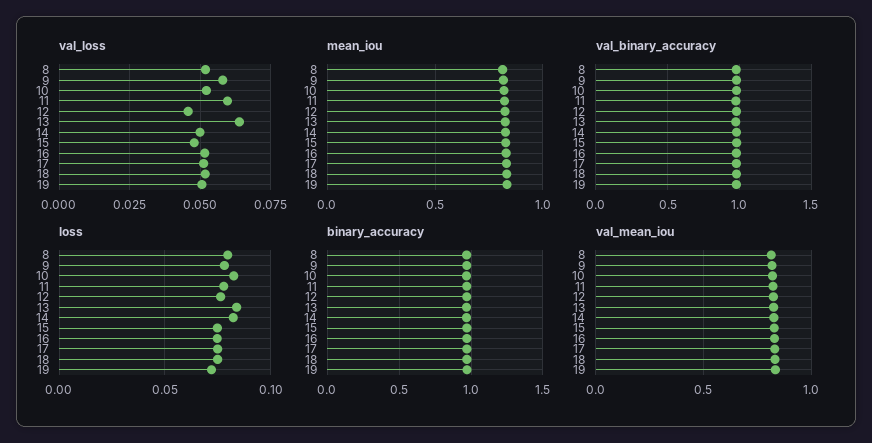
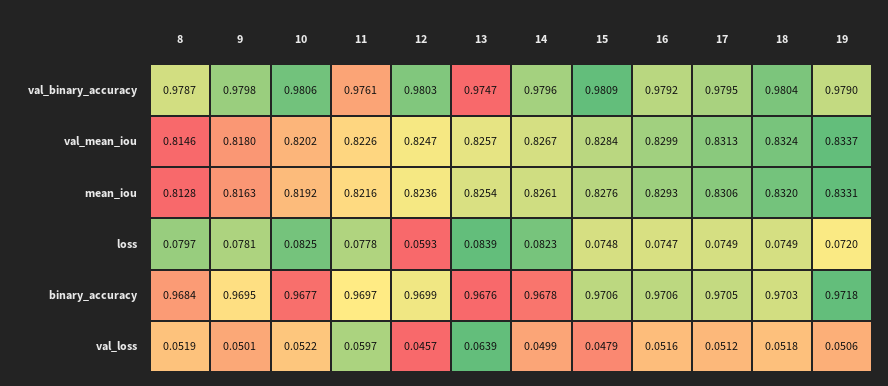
val_loss, 9: 0.0575 -> 0.0501
loss, 12: 0.075 -> 0.0593

